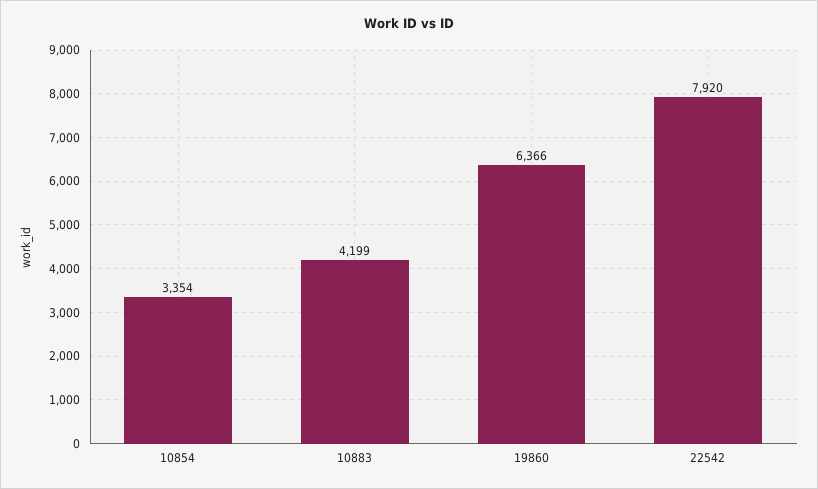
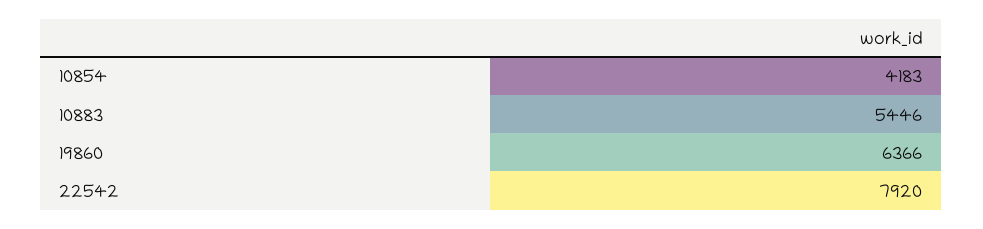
10854: 3354 -> 4183
10883: 4199 -> 5446

